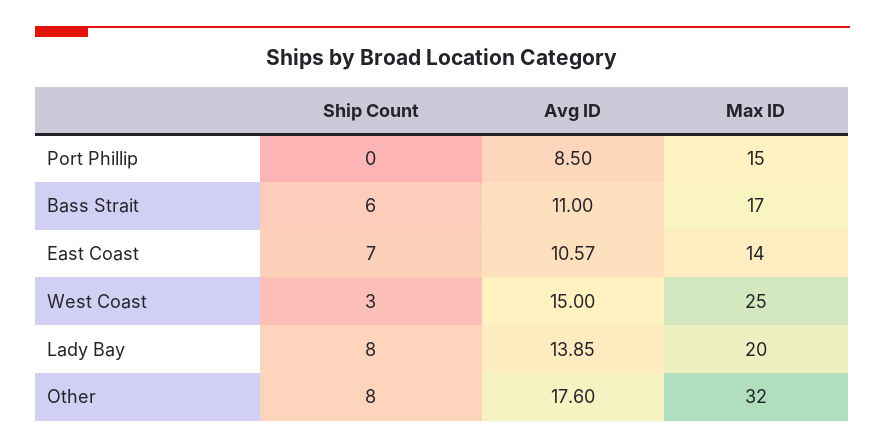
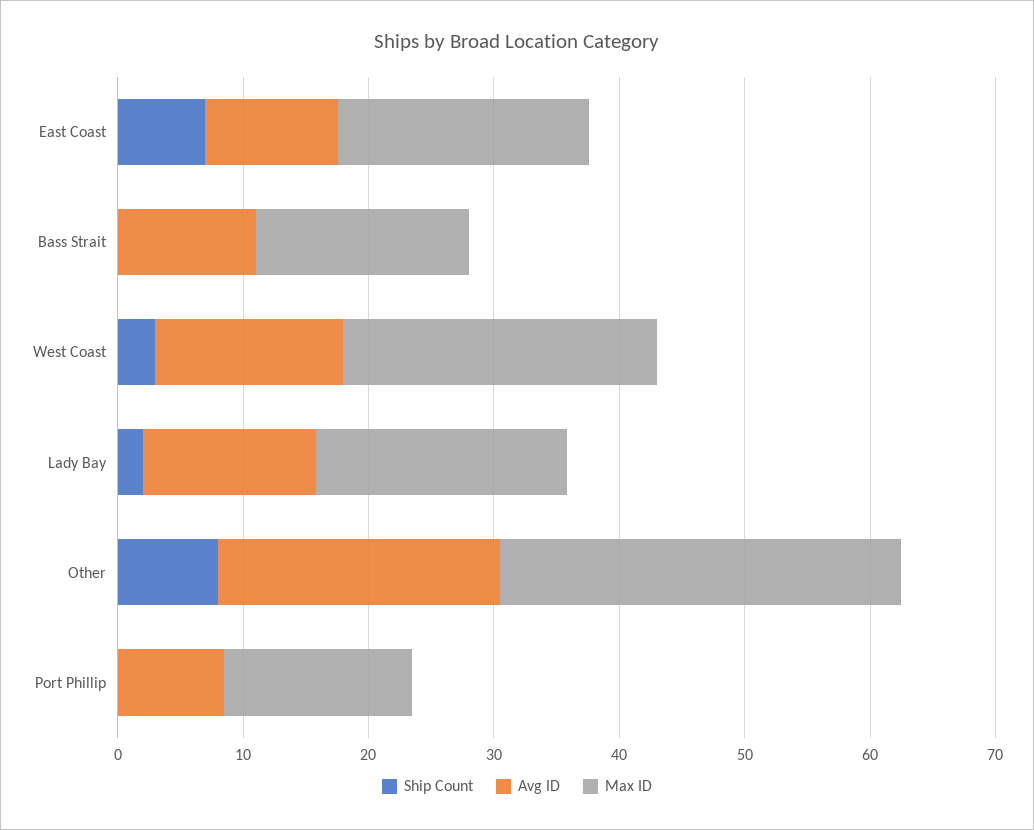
Ship Count, Bass Strait: 6 -> 0
Max ID, East Coast: 14 -> 20
Ship Count, Lady Bay: 8 -> 2
Avg ID, Other: 17.6 -> 22

